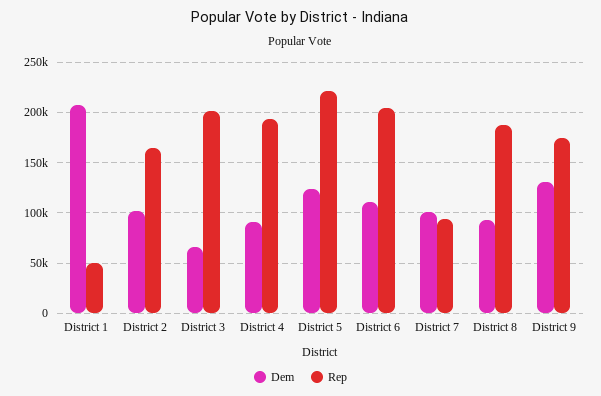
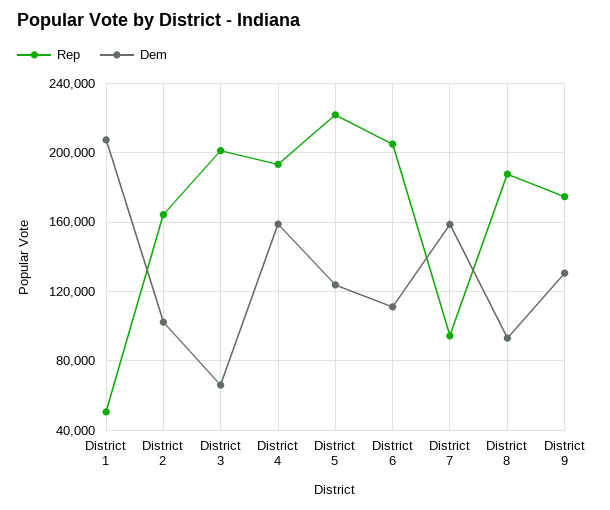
Dem, District 4: 90000 -> 160000
Dem, District 7: 100000 -> 160000

